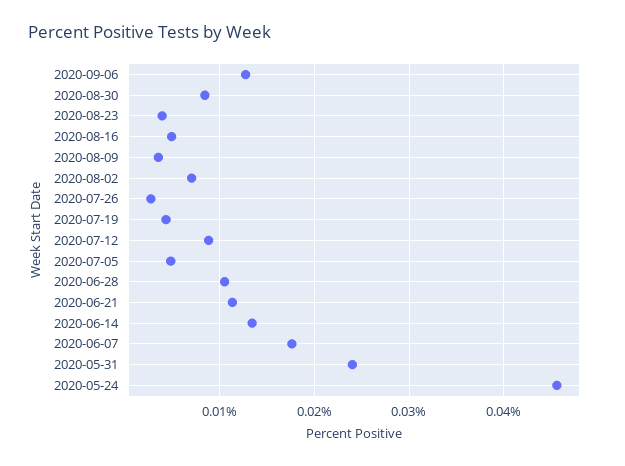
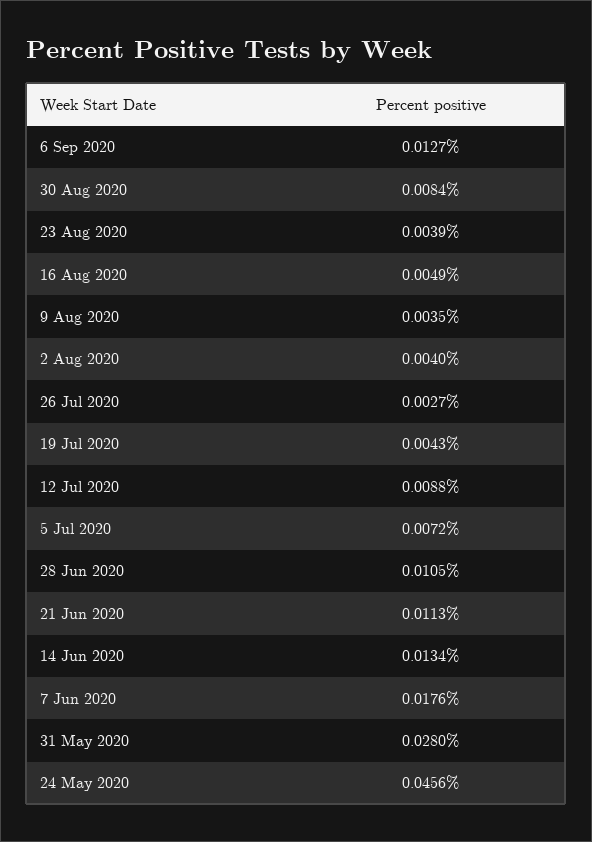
2020-08-02: 0.007 -> 0.004
2020-07-05: 0.005 -> 0.0072
2020-05-31: 0.024 -> 0.028

